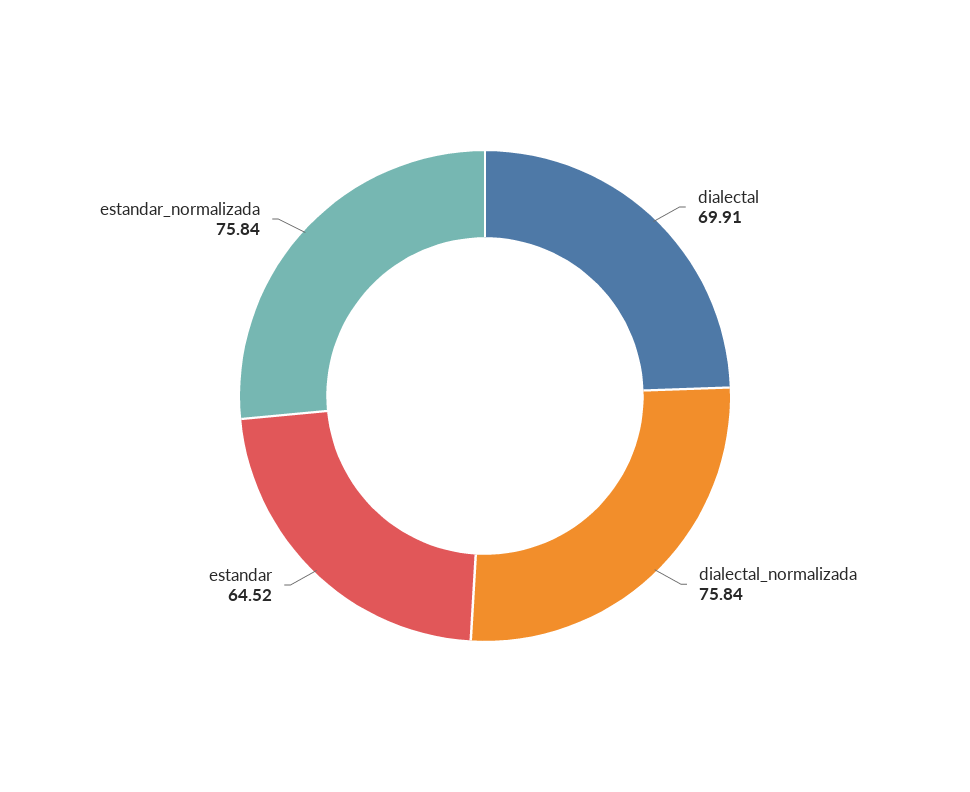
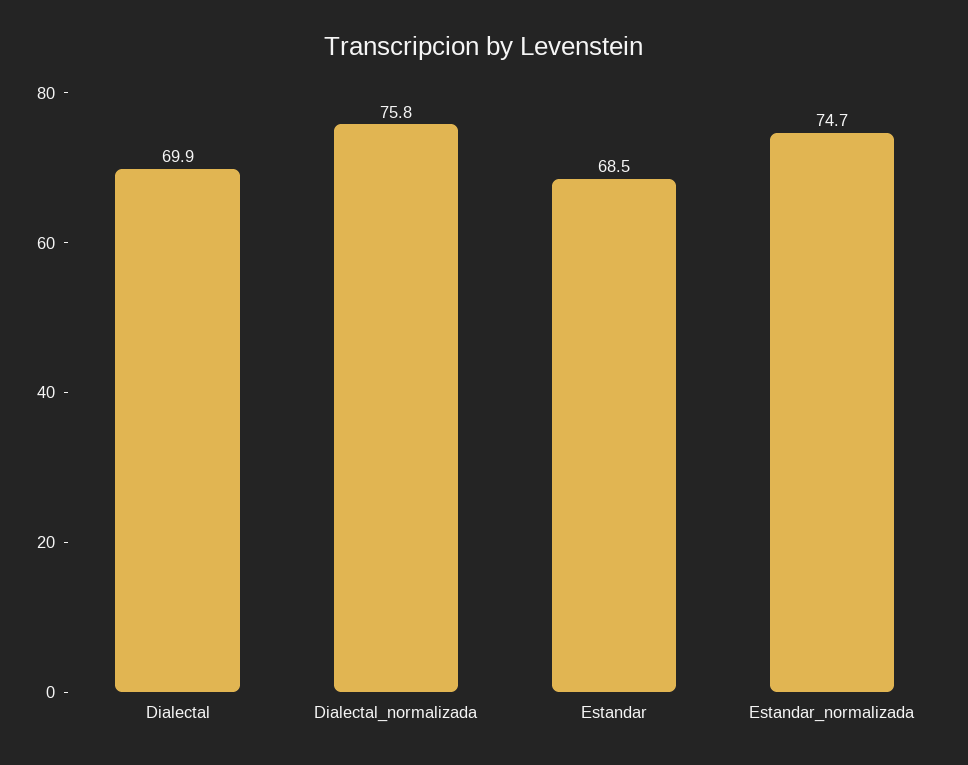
estandar: 64.52 -> 68.5
estandar_normalizada: 75.84 -> 74.7

